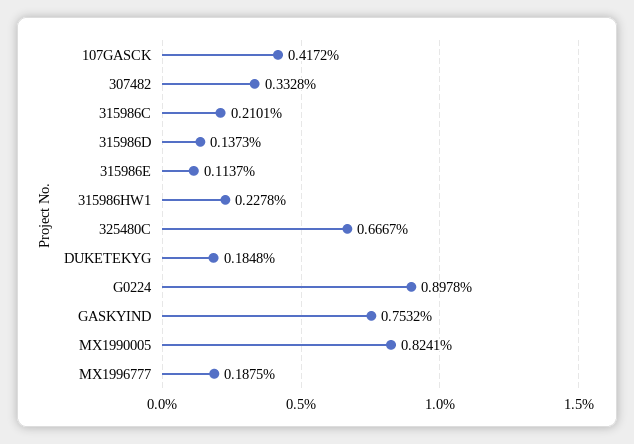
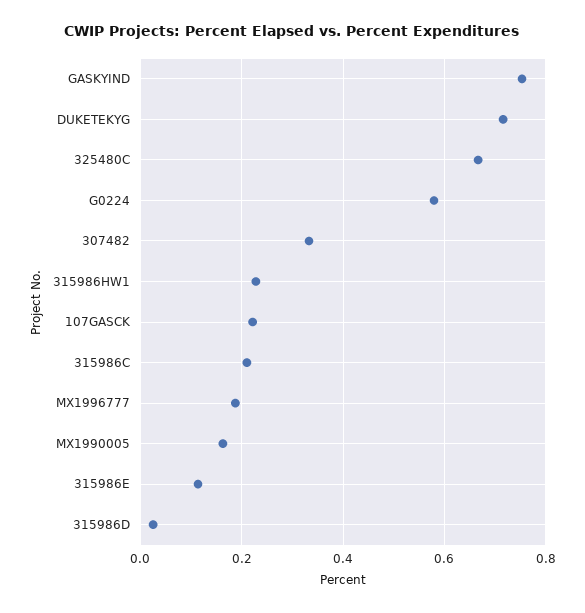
107GASCK: 0.4172 -> 0.22
315986D: 0.1373 -> 0.02
DUKETEKYG: 0.1848 -> 0.72
G0224: 0.8978 -> 0.58
MX1990005: 0.8241 -> 0.16

